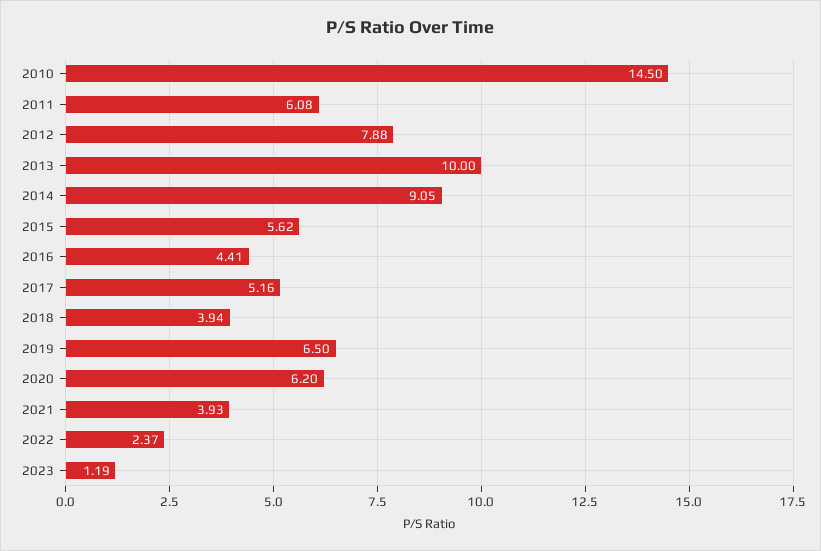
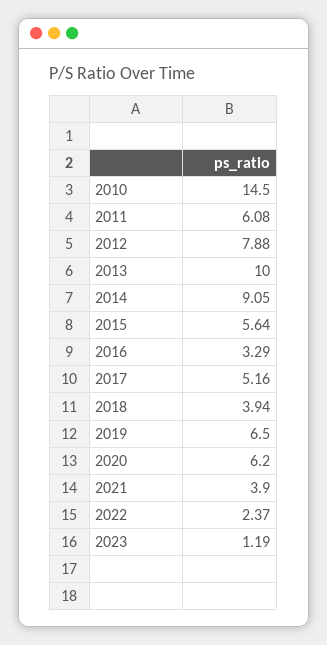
2015: 5.62 -> 5.64
2016: 4.41 -> 3.29
2021: 3.93 -> 3.9

